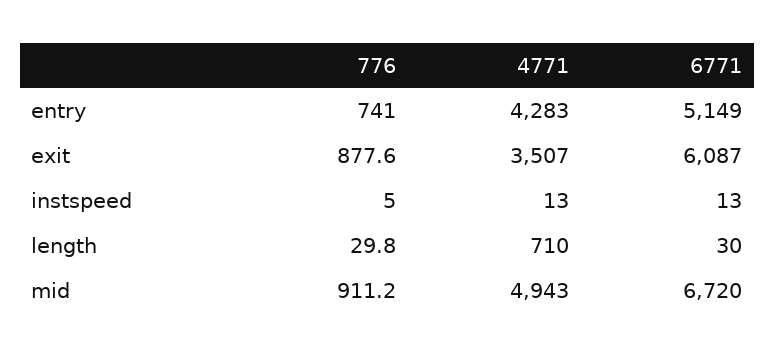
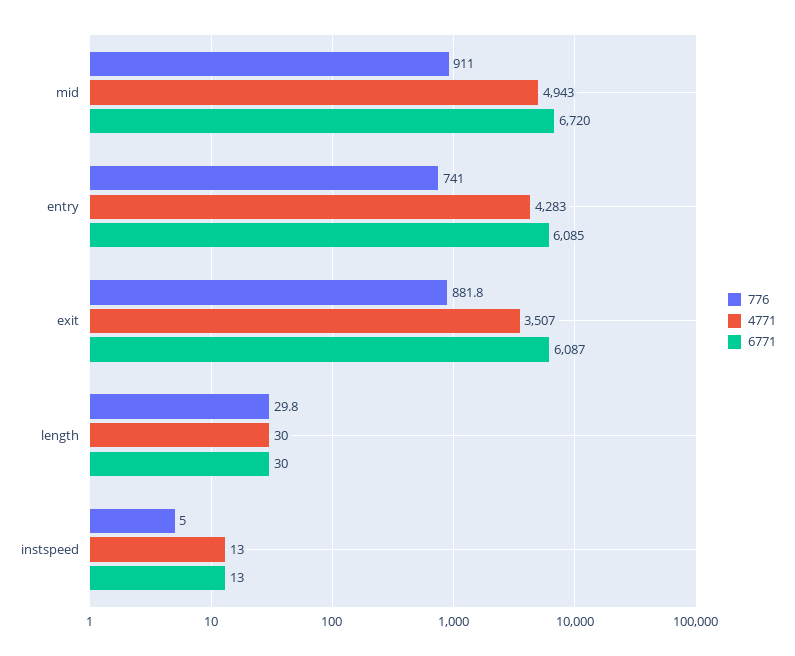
6771, entry: 5149 -> 6085
776, exit: 877.6 -> 881.8
4771, length: 710 -> 30
776, mid: 911.2 -> 911

